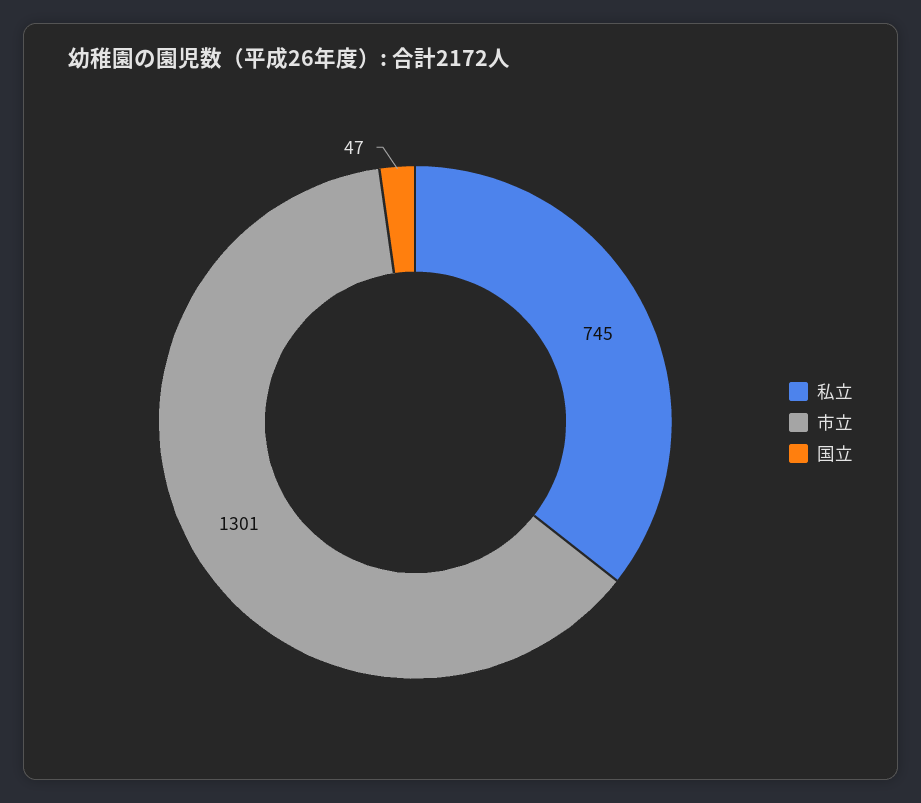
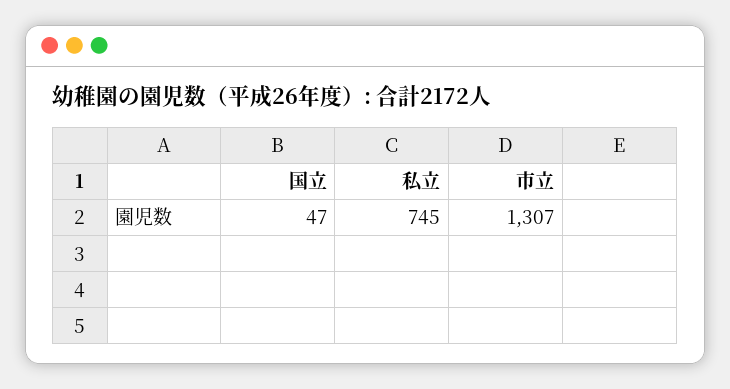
市立: 1301 -> 1307

